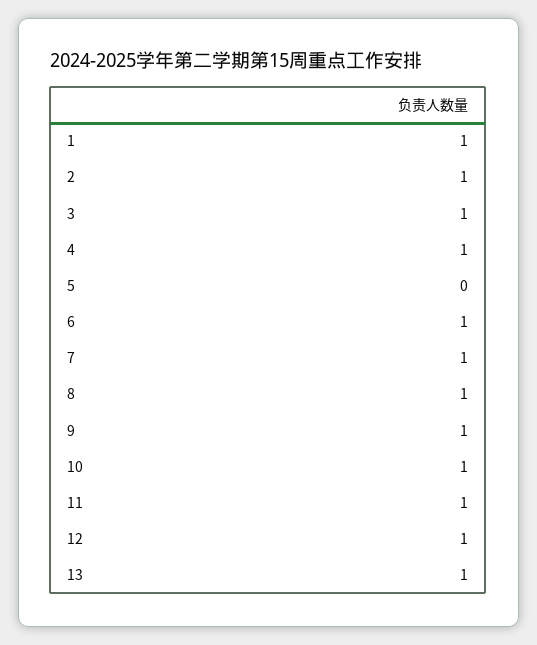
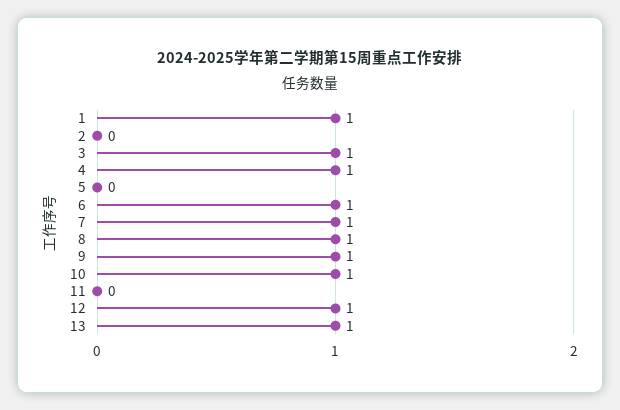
2: 1 -> 0
11: 1 -> 0

